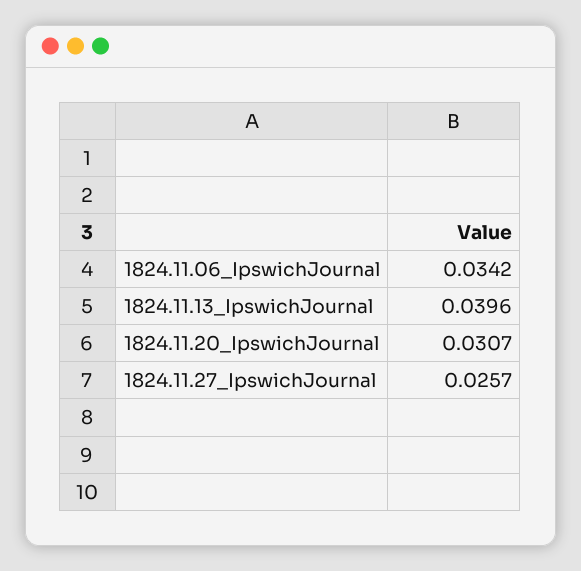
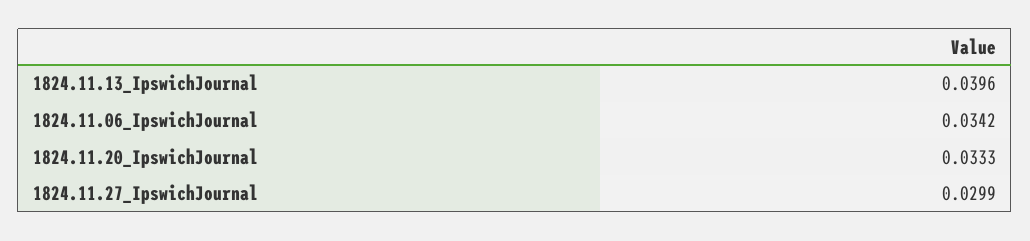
1824.11.20_IpswichJournal: 0.0307 -> 0.0333
1824.11.27_IpswichJournal: 0.0257 -> 0.0299

